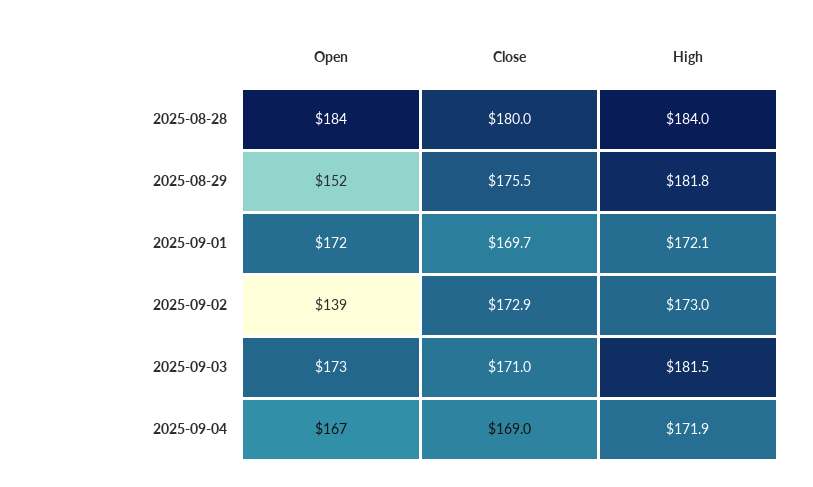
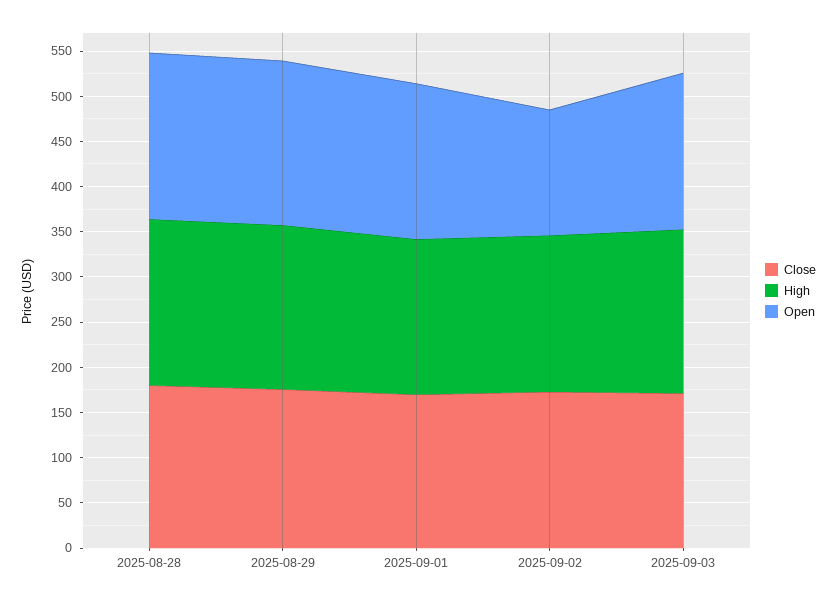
Open, 2025-08-29: 152 -> 180
Open, 2025-09-04: 167 -> none
Close, 2025-09-04: 169 -> none
High, 2025-09-04: 171.9 -> none

